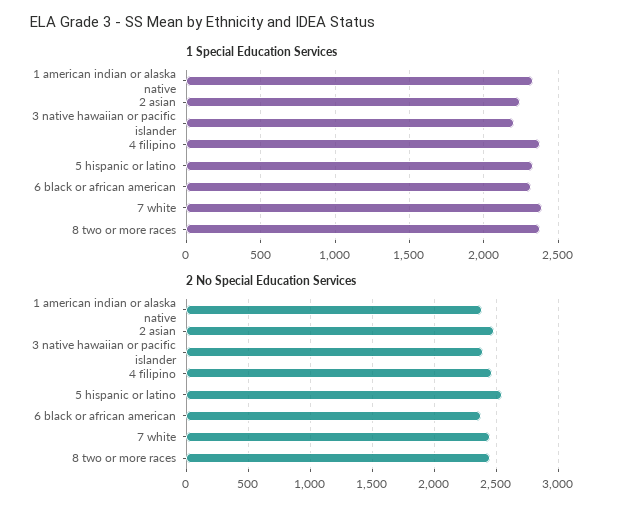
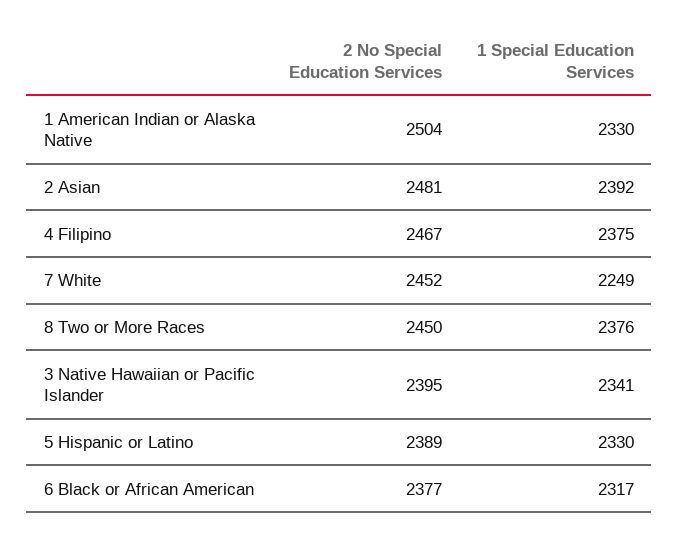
1 Special Education Services, 2 asian: 2250 -> 2392
1 Special Education Services, 3 native hawaiian or pacific islander: 2200 -> 2341
1 Special Education Services, 7 white: 2400 -> 2249
2 No Special Education Services, 1 american indian or alaska native: 2400 -> 2504
2 No Special Education Services, 5 hispanic or latino: 2550 -> 2389

